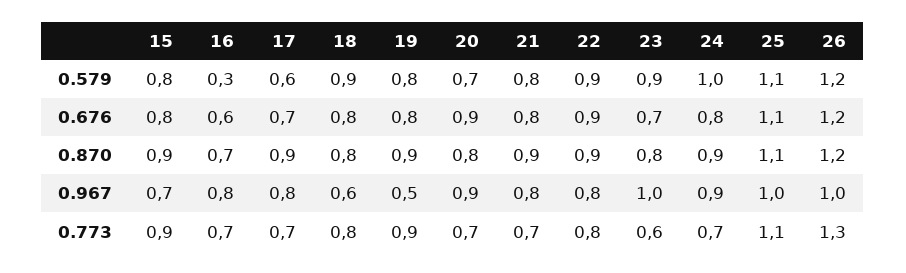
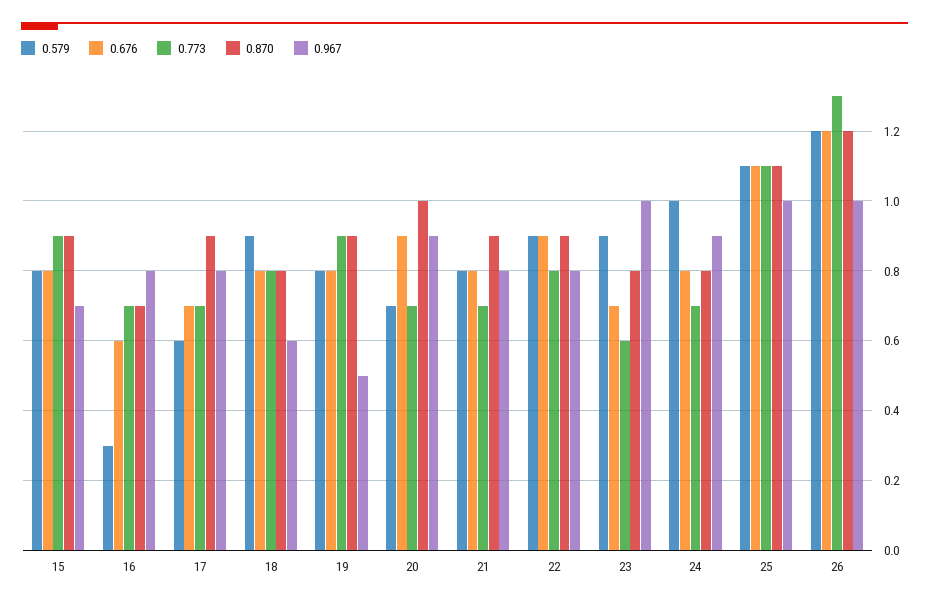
0.870, 20: 0.8 -> 1
0.870, 24: 0.9 -> 0.8

